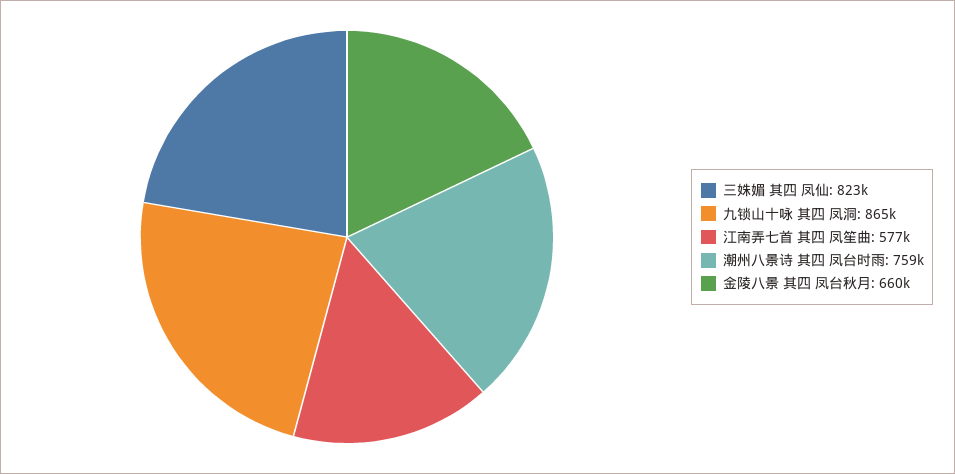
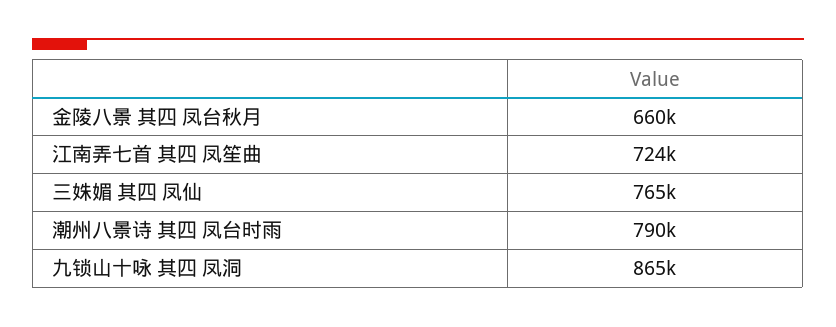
三姝媚 其四 凤仙: 823000 -> 765000
江南弄七首 其四 凤笙曲: 577000 -> 724000
潮州八景诗 其四 凤台时雨: 759000 -> 790000

